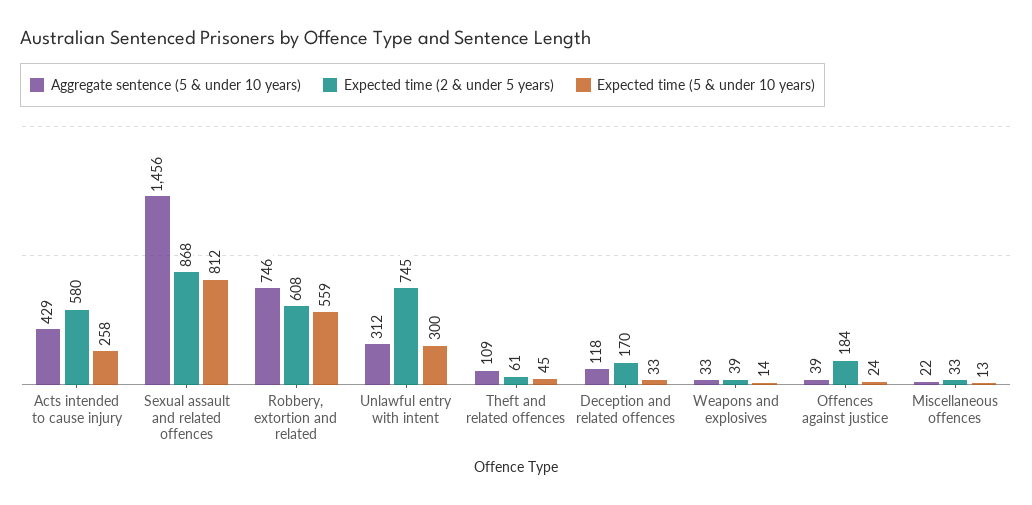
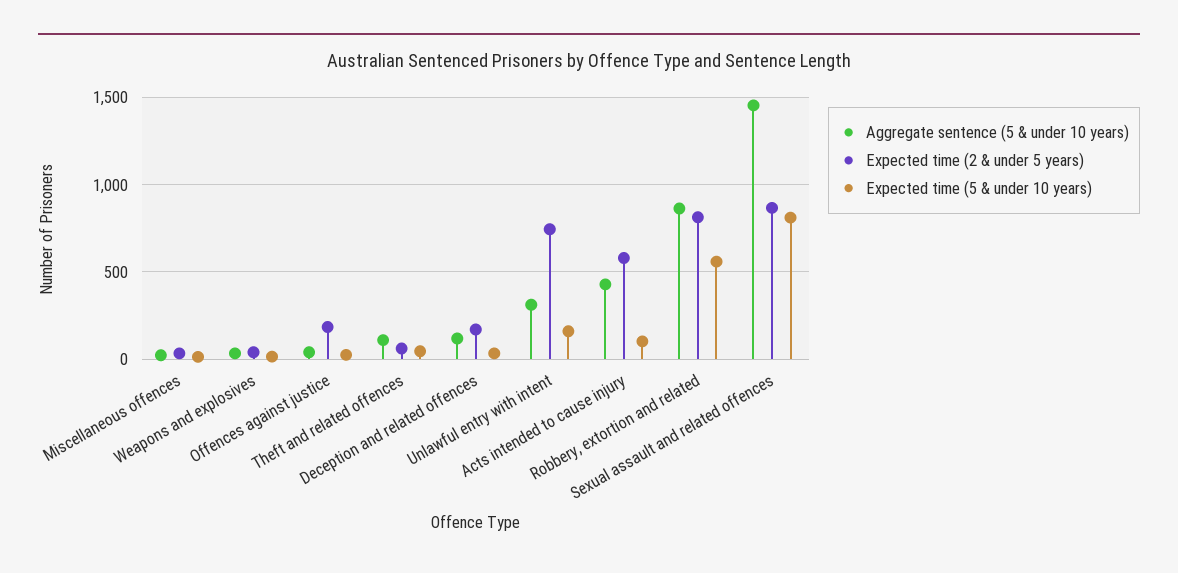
Expected time (5 & under 10 years), Acts intended to cause injury: 258 -> 100
Aggregate sentence (5 & under 10 years), Robbery, extortion and related: 746 -> 850
Expected time (2 & under 5 years), Robbery, extortion and related: 608 -> 800
Expected time (5 & under 10 years), Unlawful entry with intent: 300 -> 150

